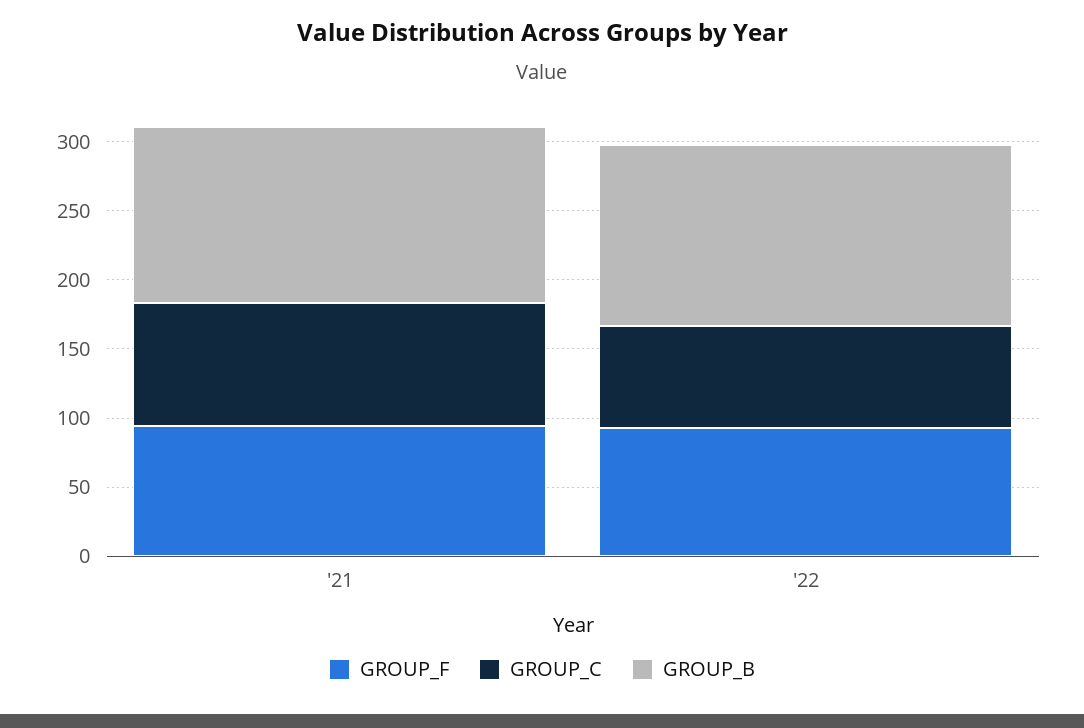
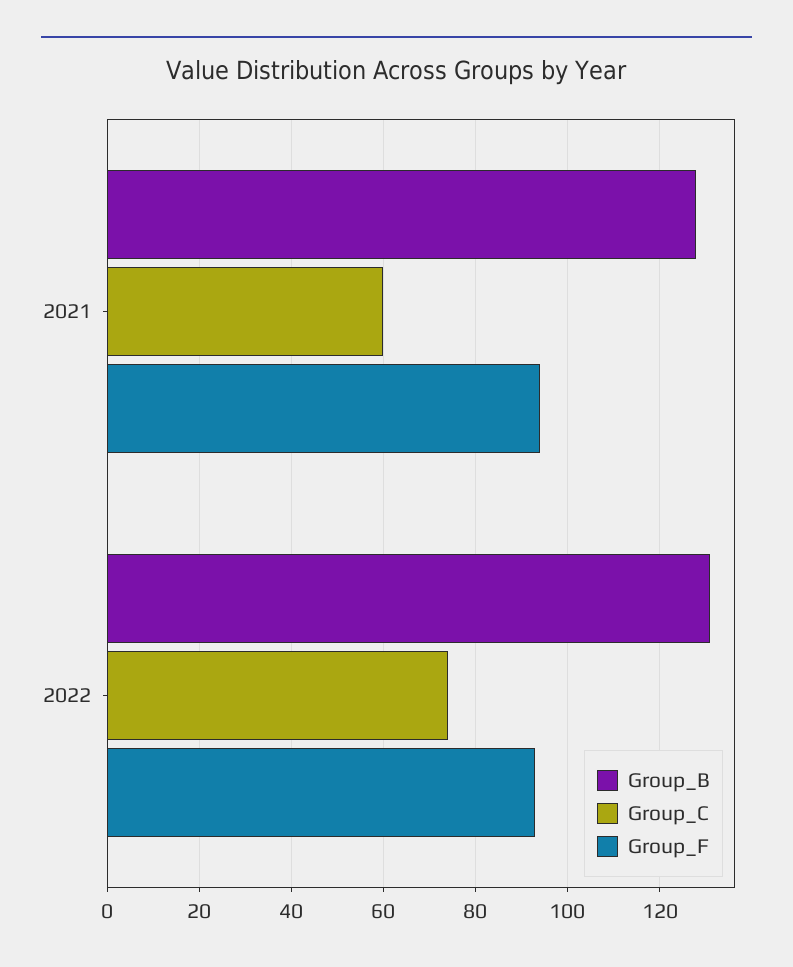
GROUP_C, '21: 90 -> 60

